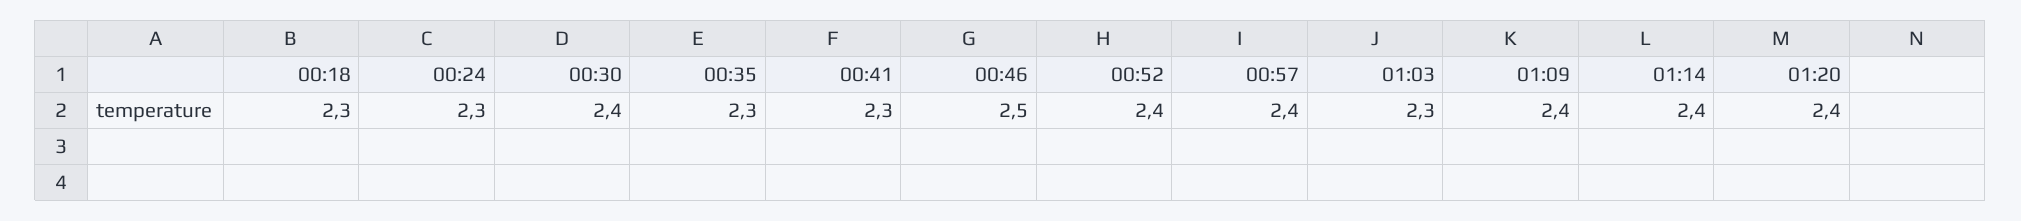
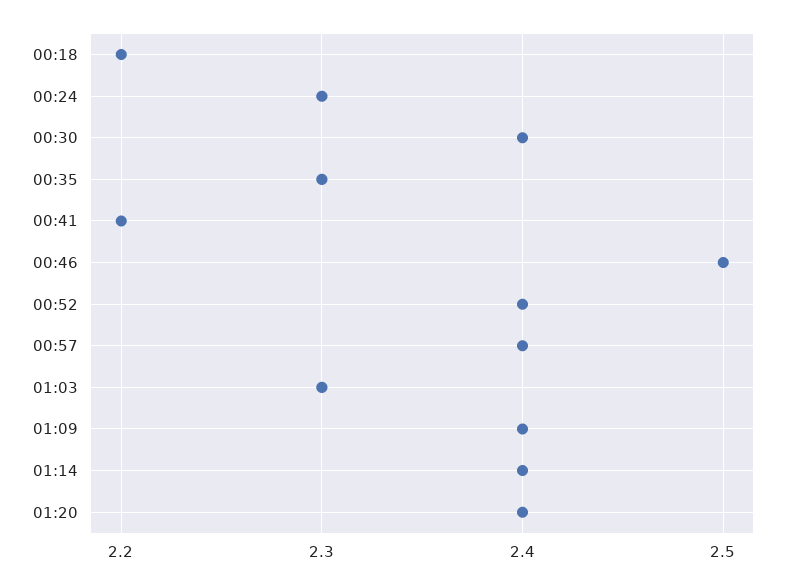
00:18: 2.3 -> 2.2
00:41: 2.3 -> 2.2

